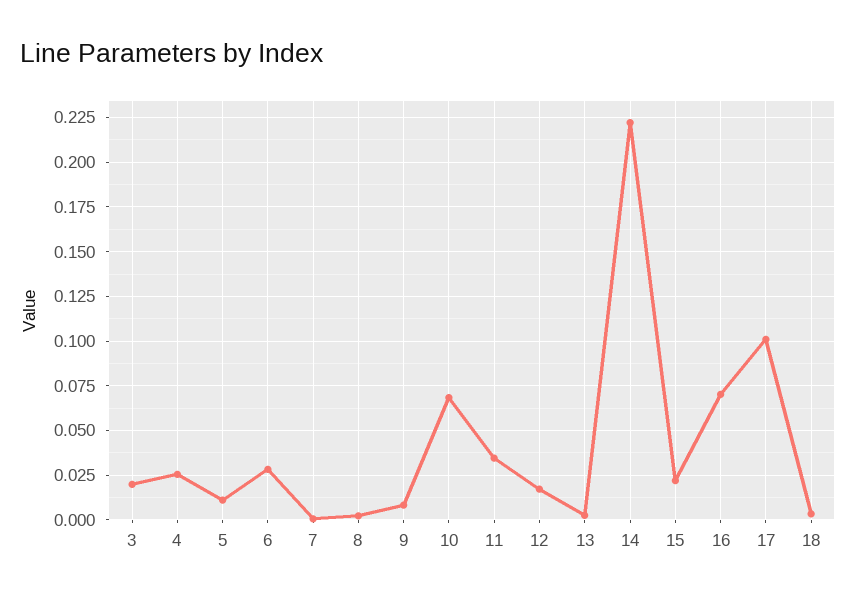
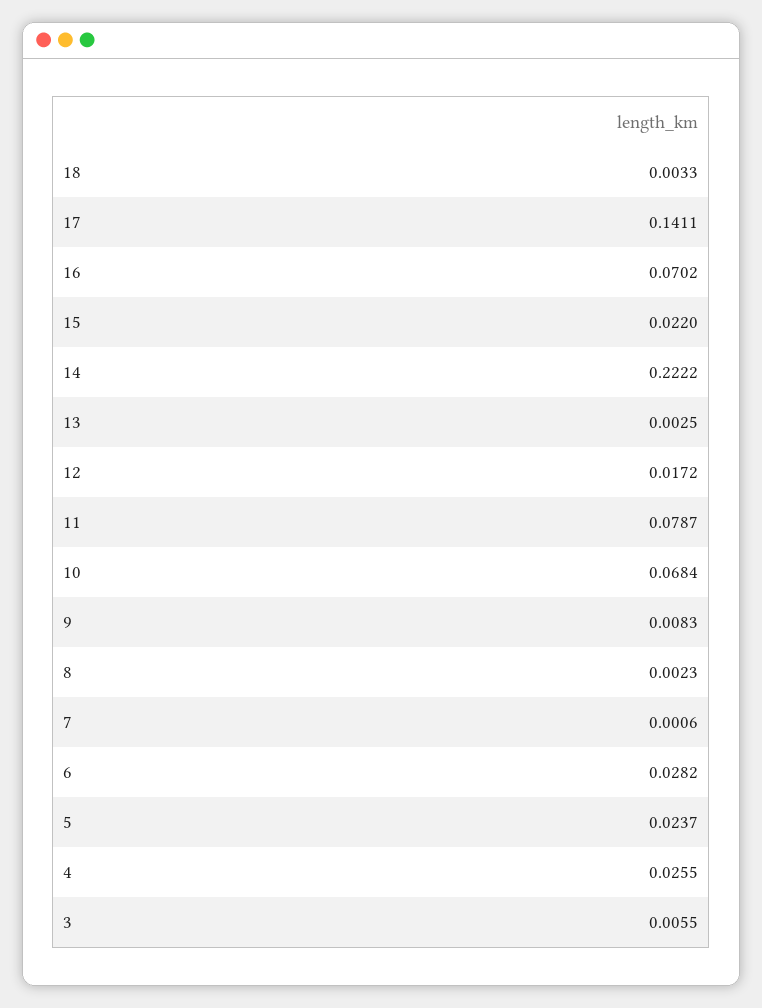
3: 0.02 -> 0.0055
5: 0.01 -> 0.0237
11: 0.035 -> 0.0787
17: 0.1 -> 0.1411

